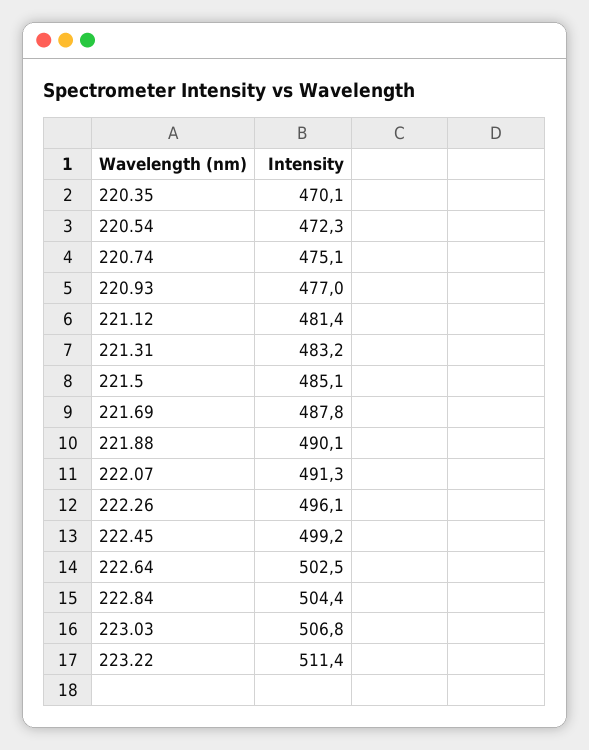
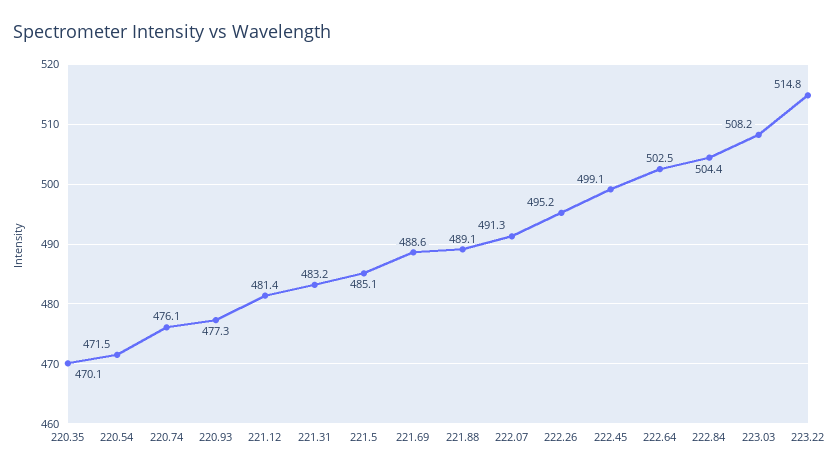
220.54: 472.3 -> 471.5
220.74: 475.1 -> 476.1
220.93: 477 -> 477.3
221.69: 487.8 -> 488.6
221.88: 490.1 -> 489.1
222.26: 496.1 -> 495.2
222.45: 499.2 -> 499.1
223.03: 506.8 -> 508.2
223.22: 511.4 -> 514.8

